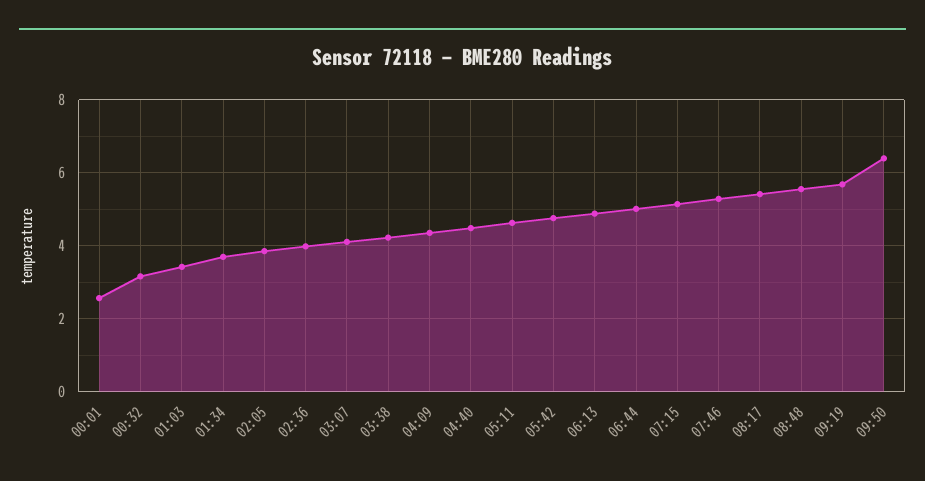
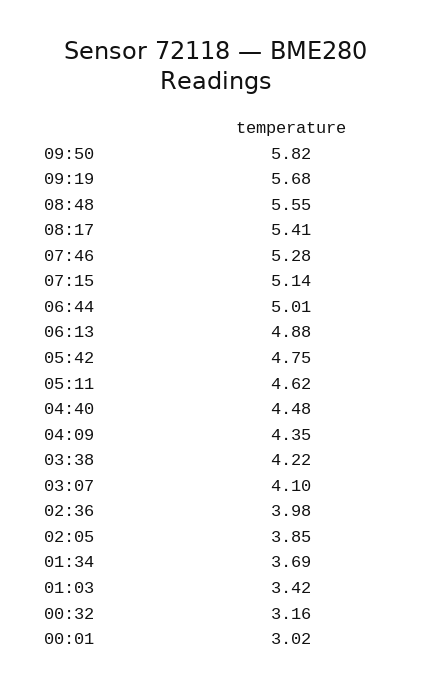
00:01: 2.6 -> 3.02
09:50: 6.4 -> 5.82

